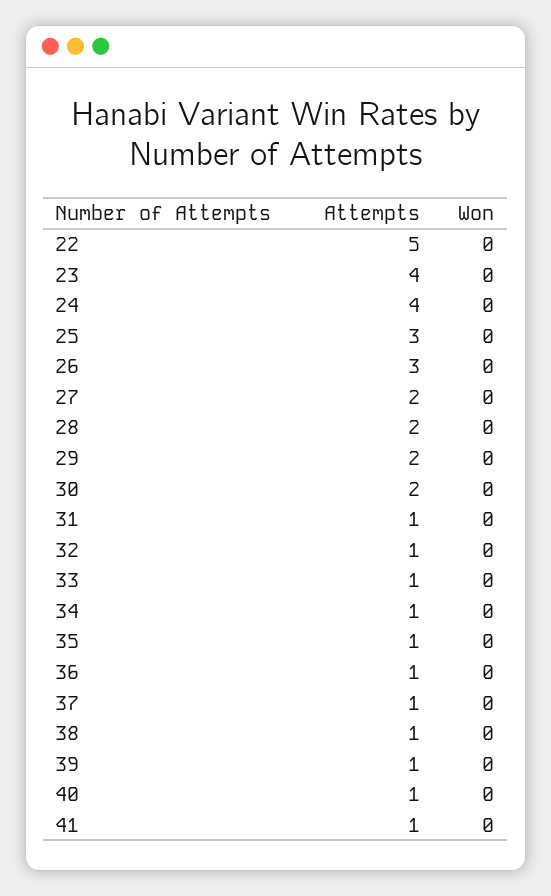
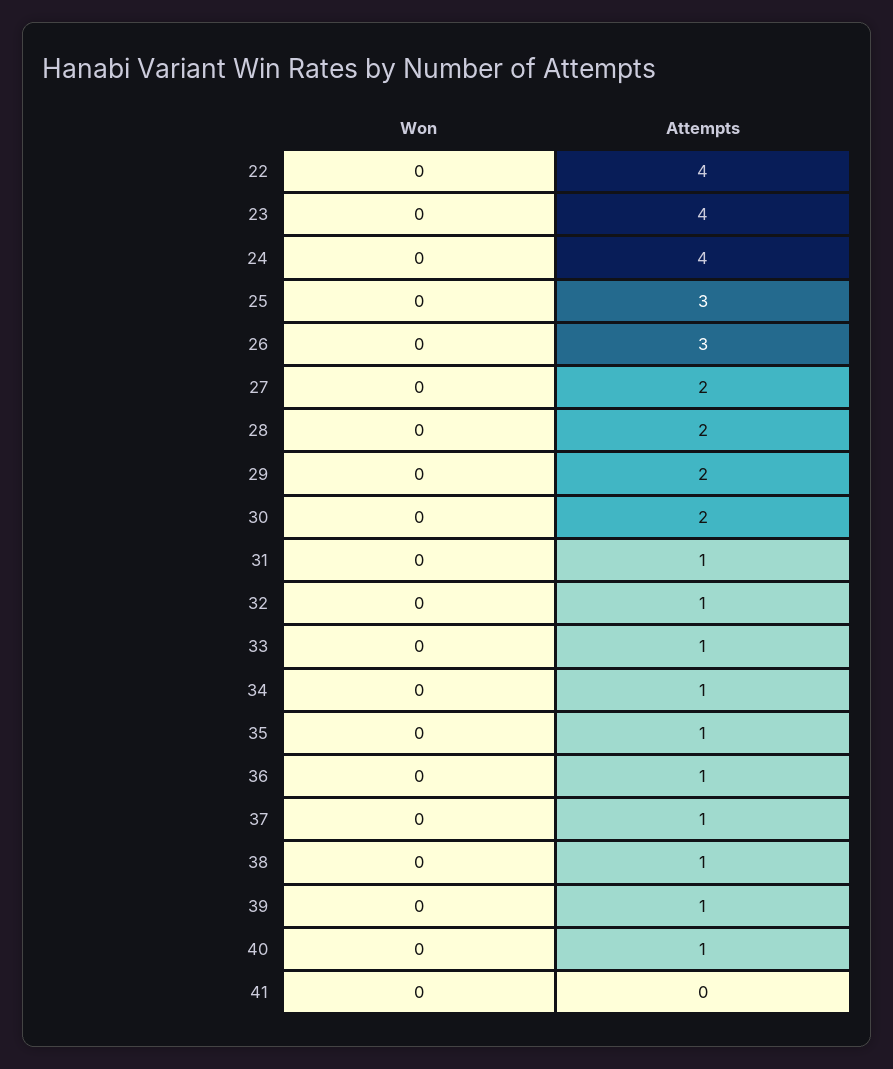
Attempts, 22: 5 -> 4
Attempts, 41: 1 -> 0

